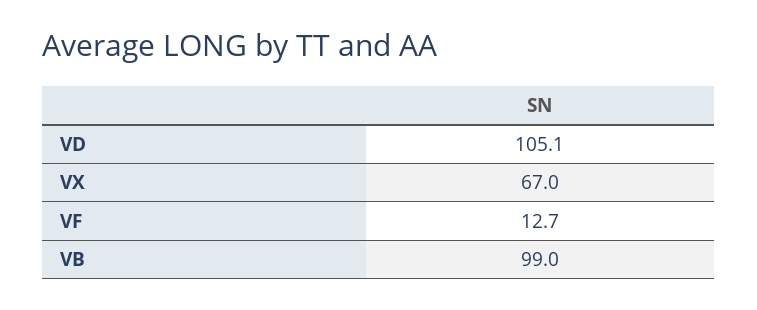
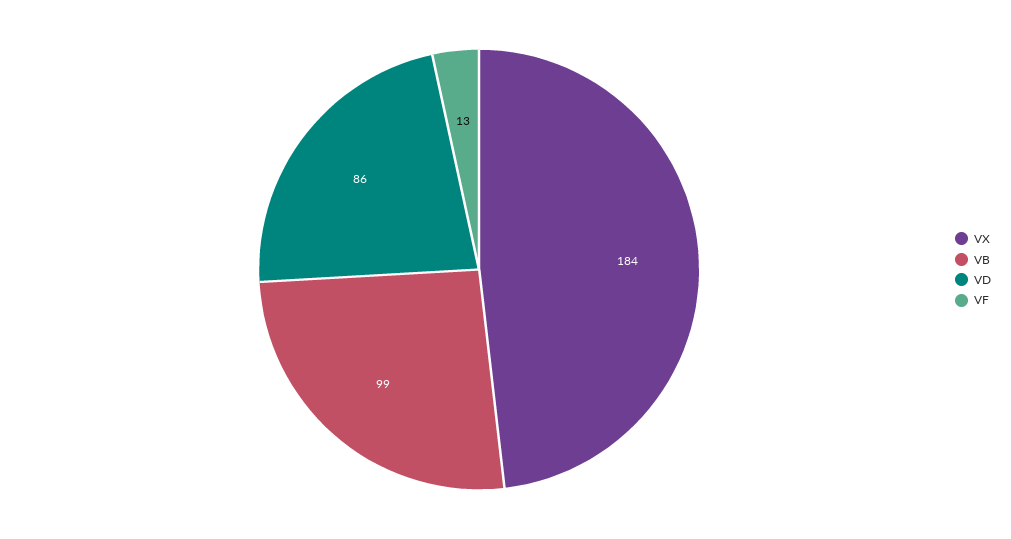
VD: 105.1 -> 86
VX: 67 -> 184

